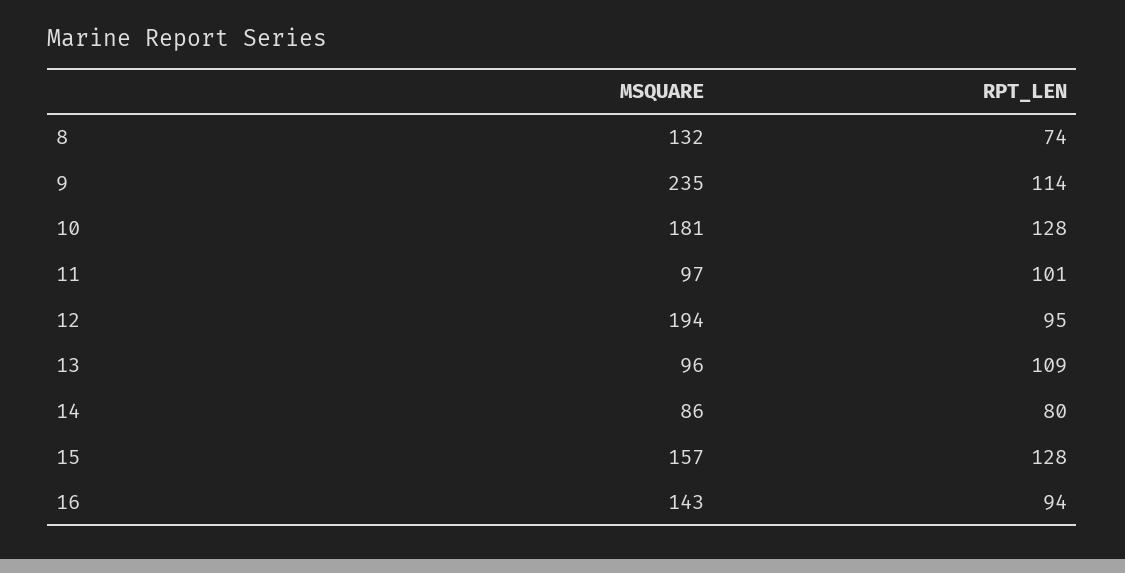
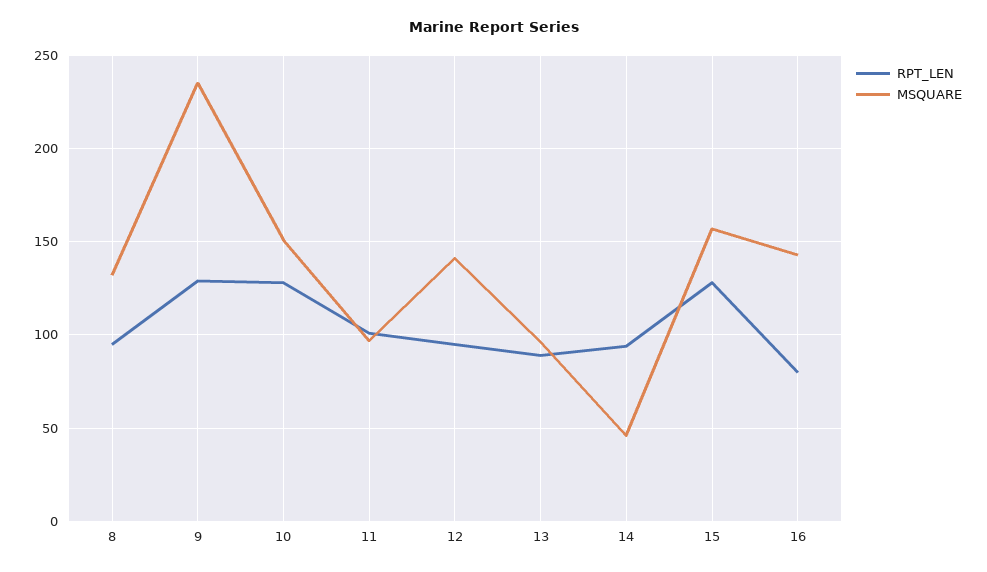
RPT_LEN, 8: 74 -> 95
RPT_LEN, 9: 114 -> 130
MSQUARE, 10: 181 -> 150
MSQUARE, 12: 194 -> 140
RPT_LEN, 13: 109 -> 90
MSQUARE, 14: 86 -> 45
RPT_LEN, 14: 80 -> 95
RPT_LEN, 16: 94 -> 80

